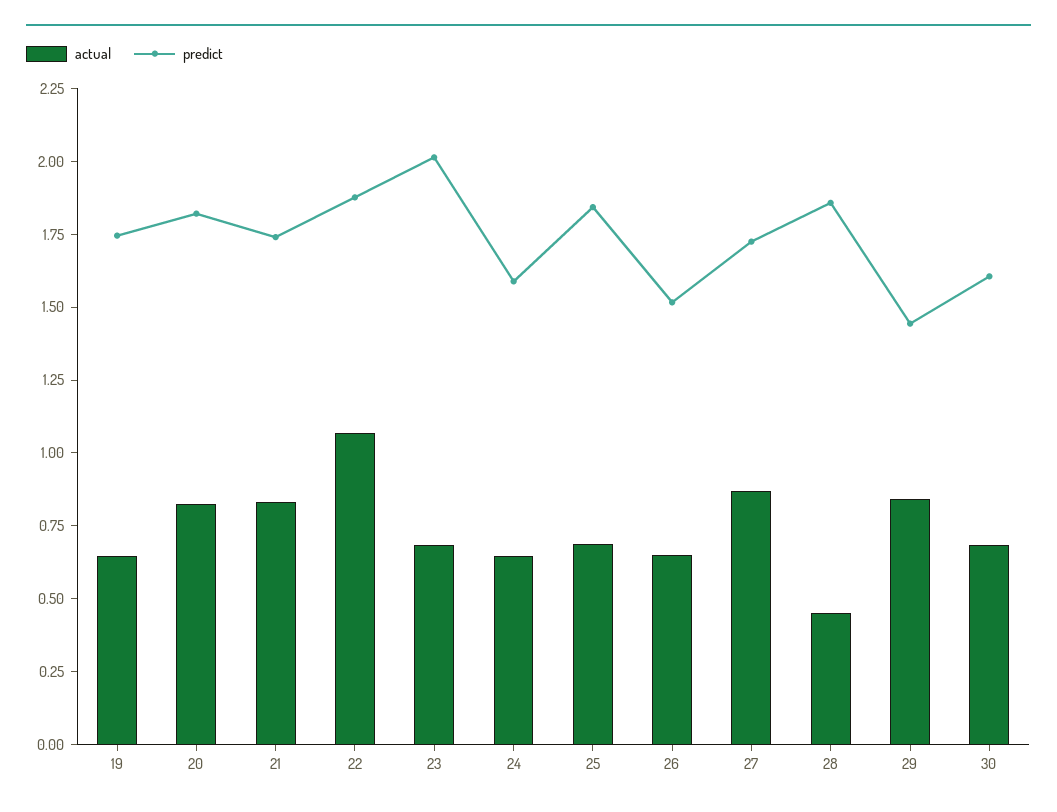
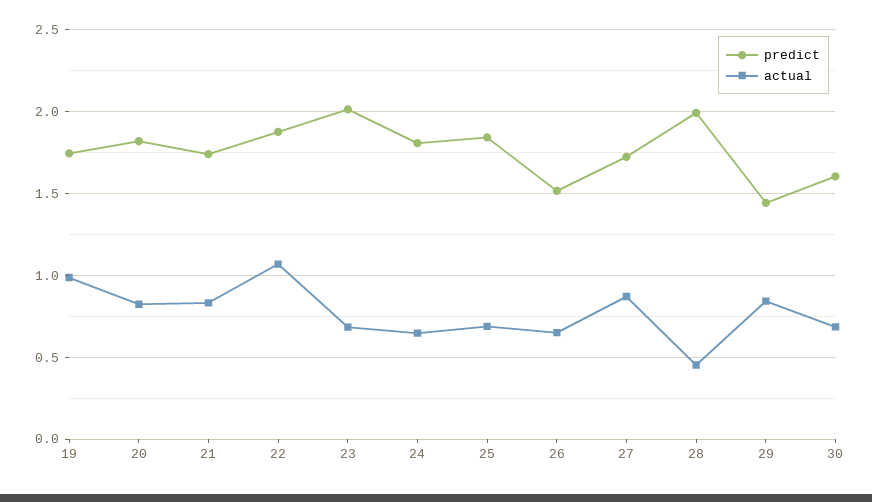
actual, 19: 0.65 -> 1
predict, 24: 1.6 -> 1.8
predict, 28: 1.85 -> 2

